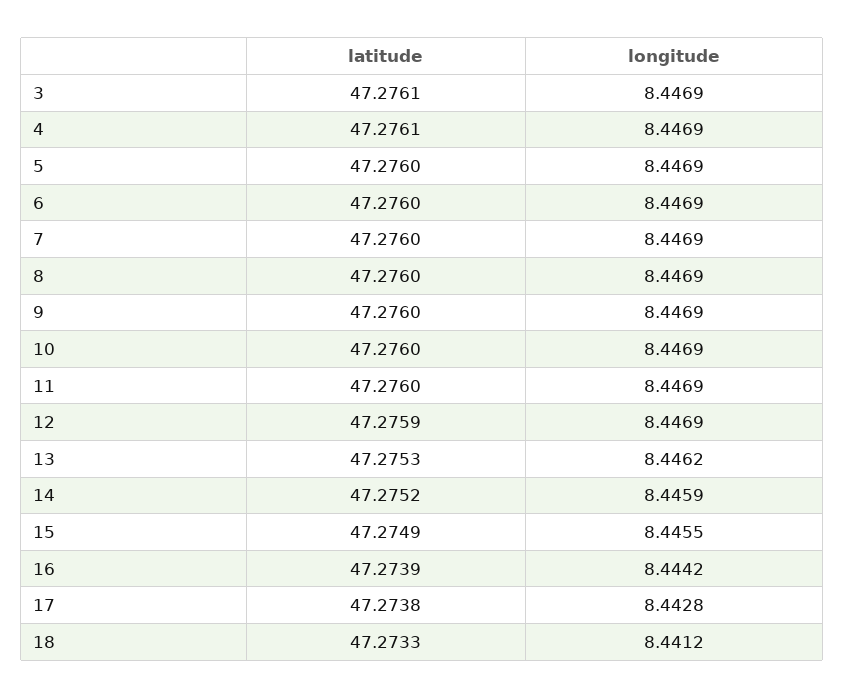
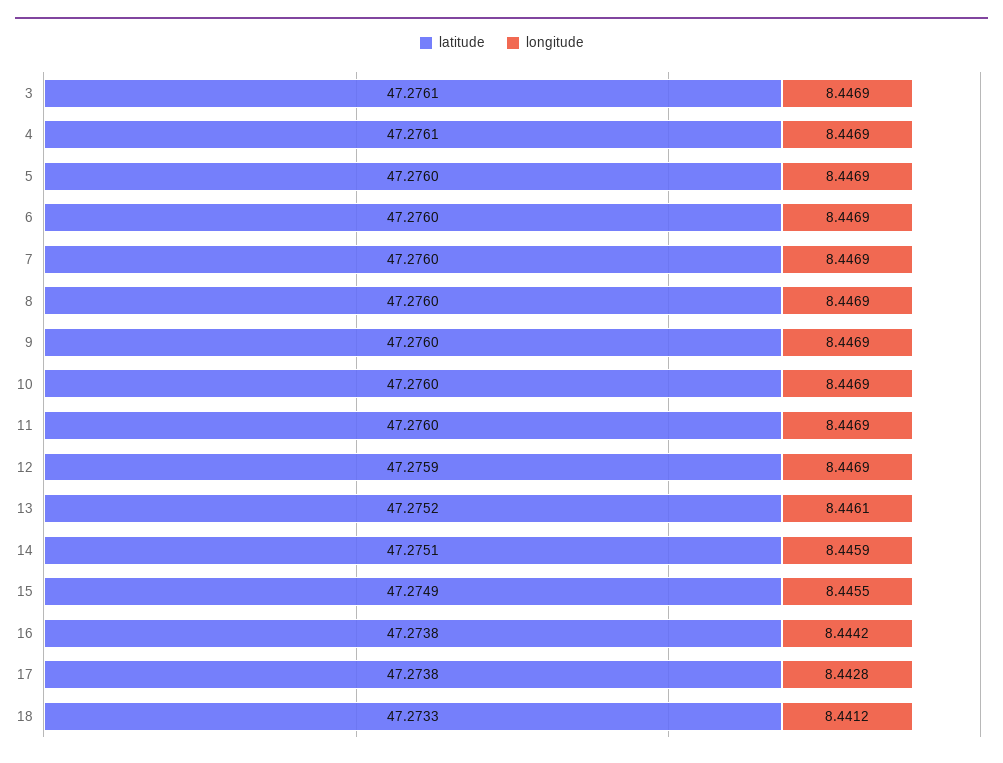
latitude, 13: 47.2753 -> 47.2752
longitude, 13: 8.4462 -> 8.4461
latitude, 14: 47.2752 -> 47.2751
latitude, 16: 47.2739 -> 47.2738

